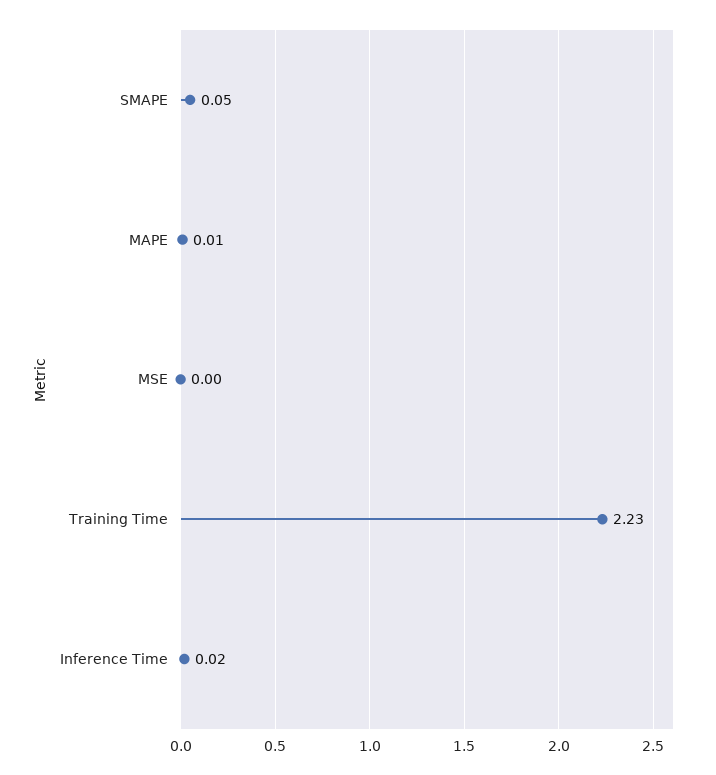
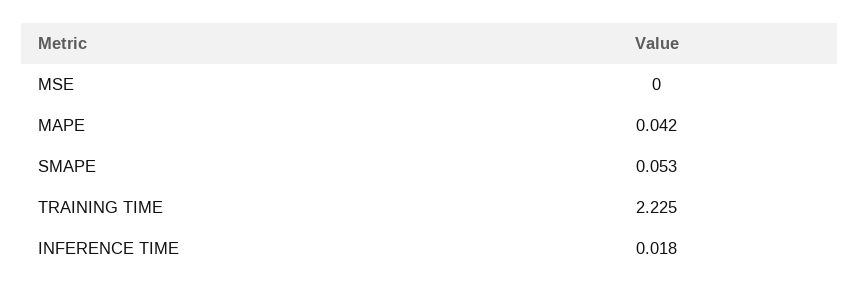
MAPE: 0.01 -> 0.042

